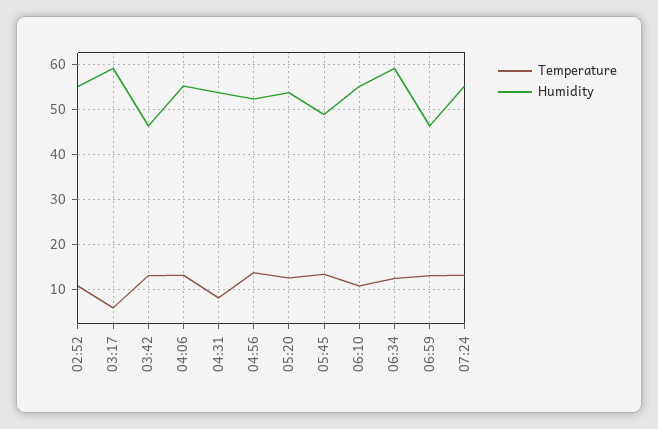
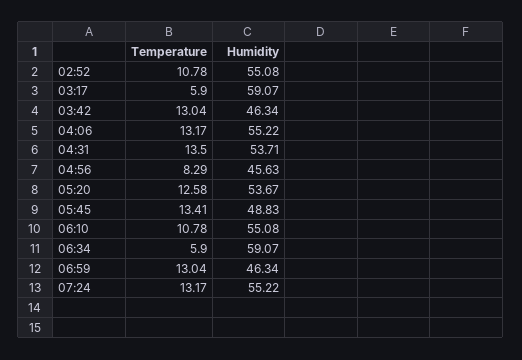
Temperature, 04:31: 8 -> 13.5
Temperature, 04:56: 14 -> 8.29
Humidity, 04:56: 52 -> 45.63
Temperature, 06:34: 12 -> 5.9

